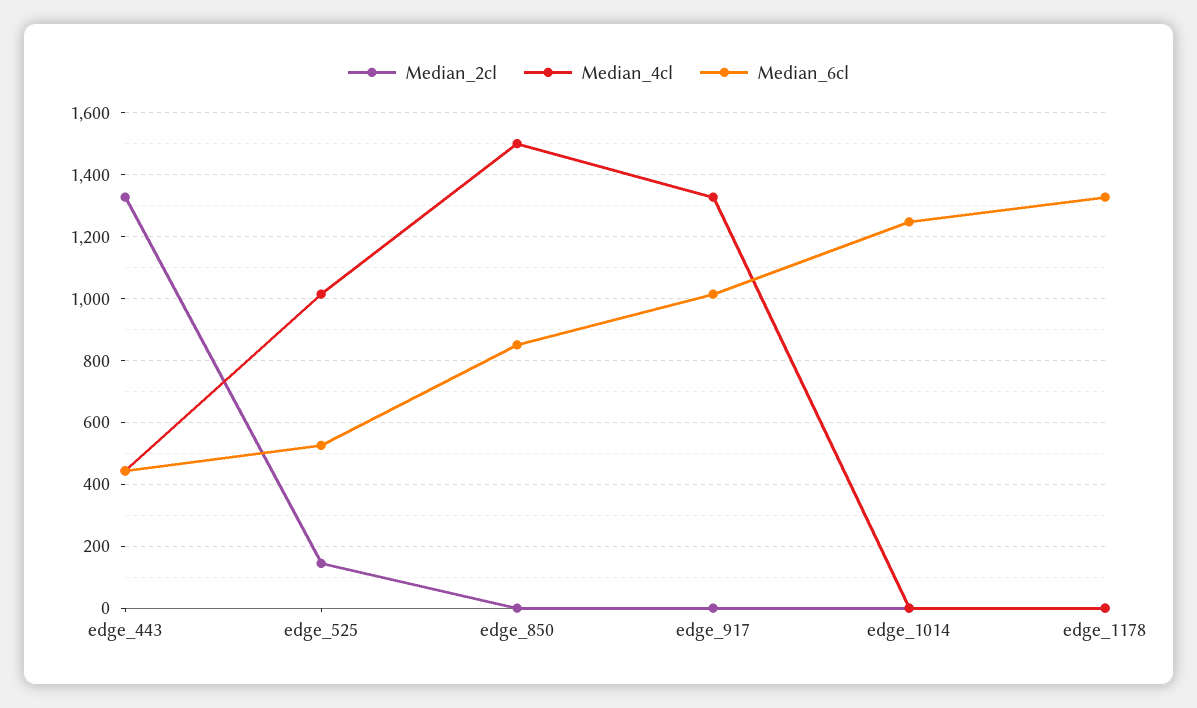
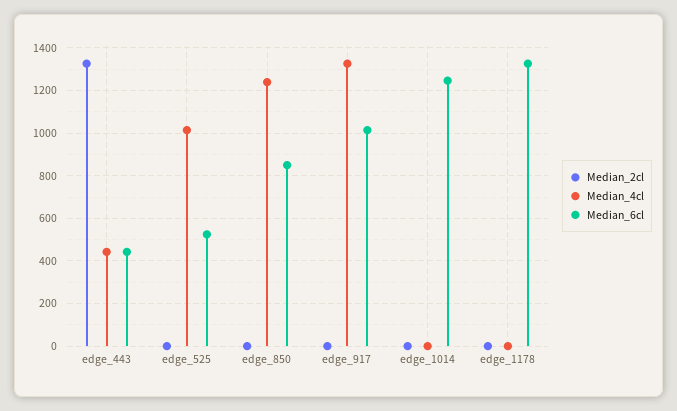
Median_2cl, edge_525: 140 -> 0
Median_4cl, edge_850: 1500 -> 1250

